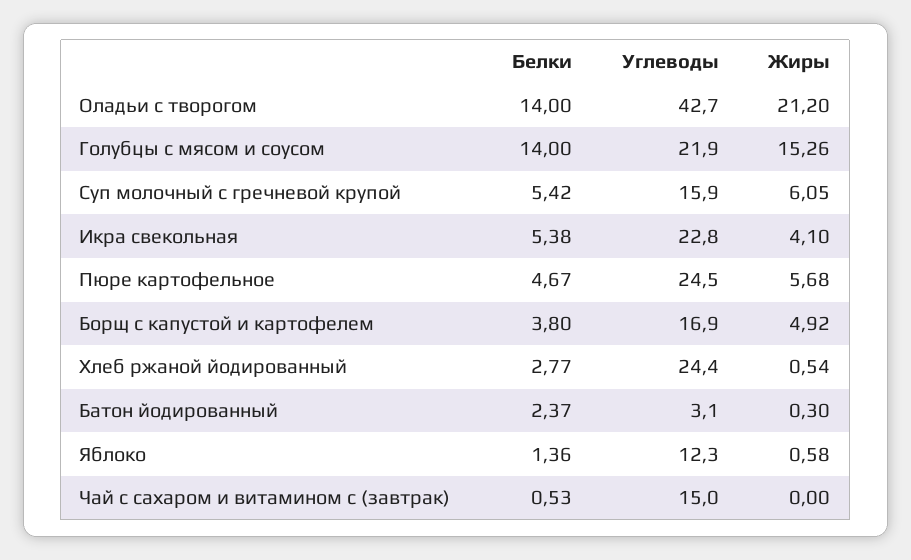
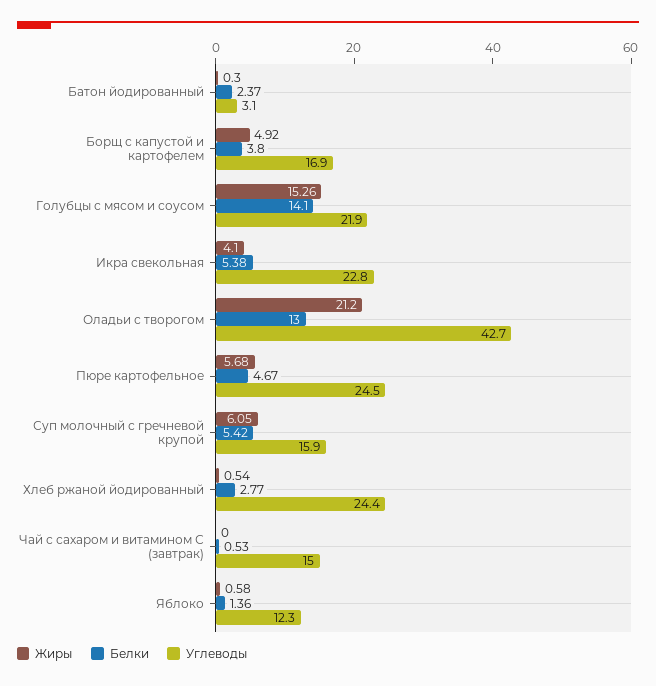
Белки, Оладьи с творогом: 14 -> 13
Белки, Голубцы с мясом и соусом: 14 -> 14.1

